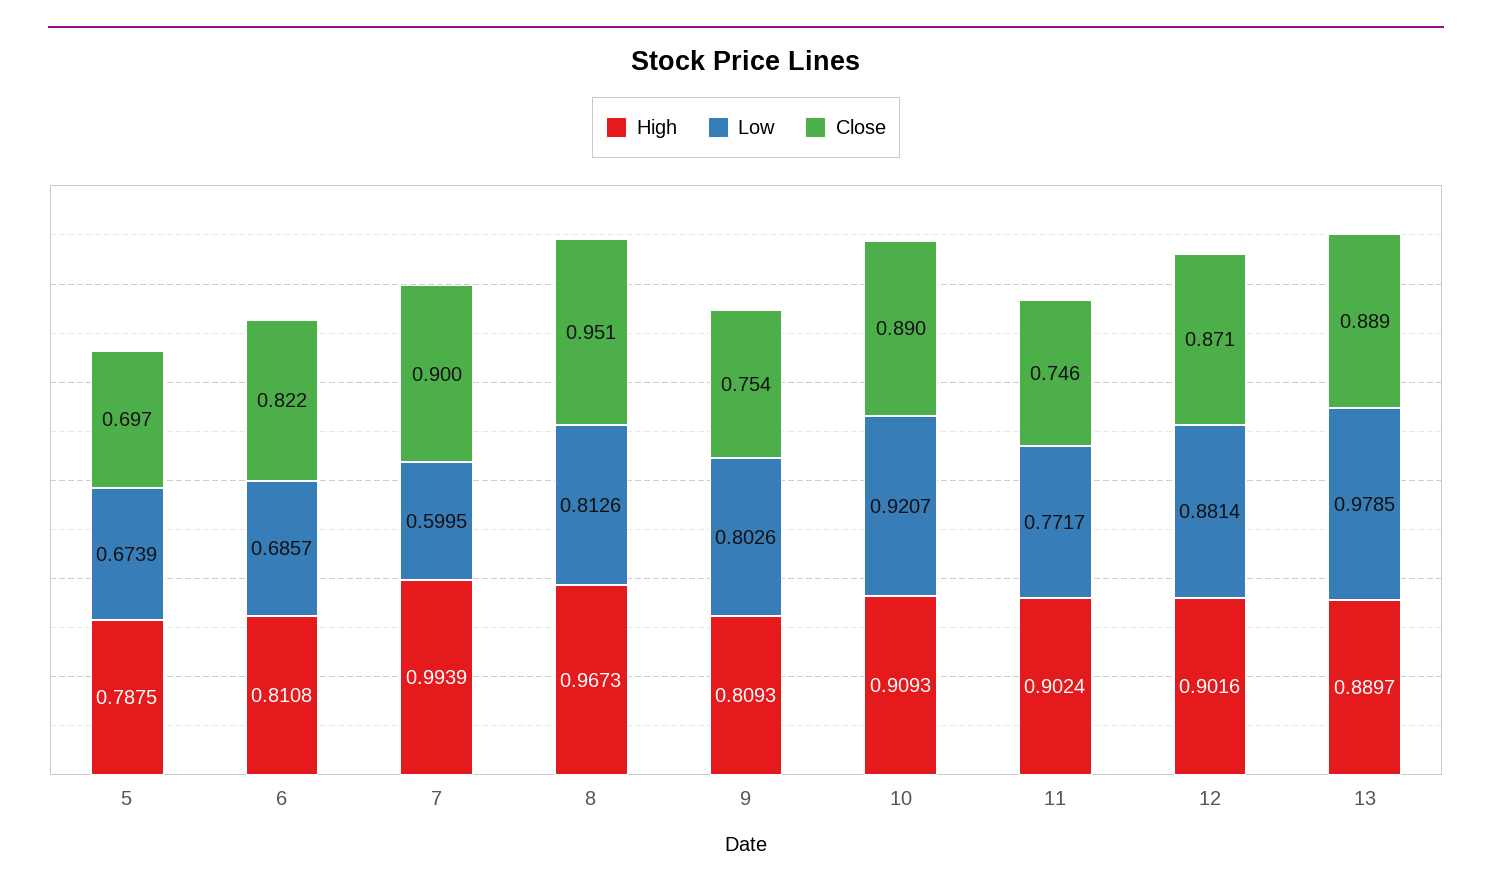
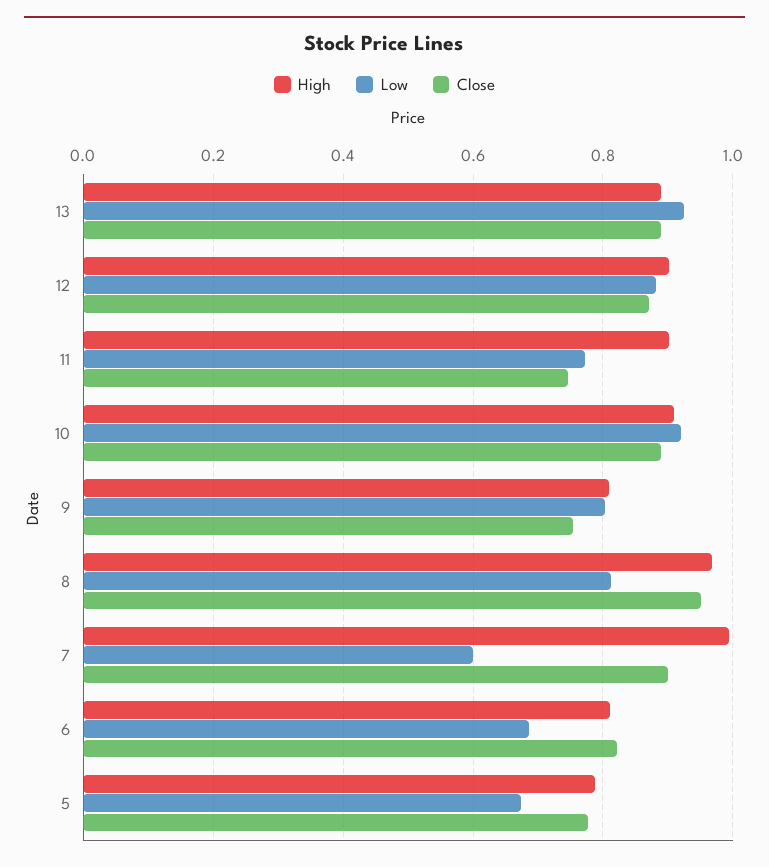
Close, 5: 0.697 -> 0.78
Low, 13: 0.9785 -> 0.92

